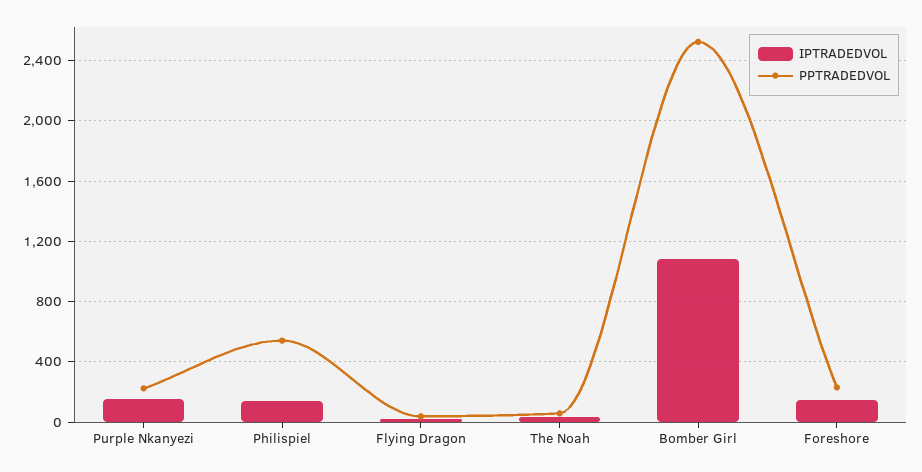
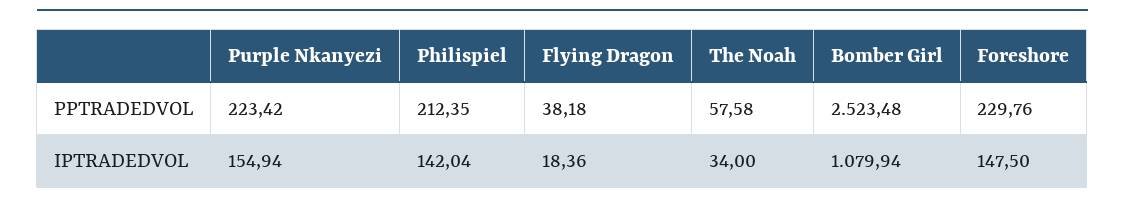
PPTRADEDVOL, Philispiel: 550 -> 212.35

